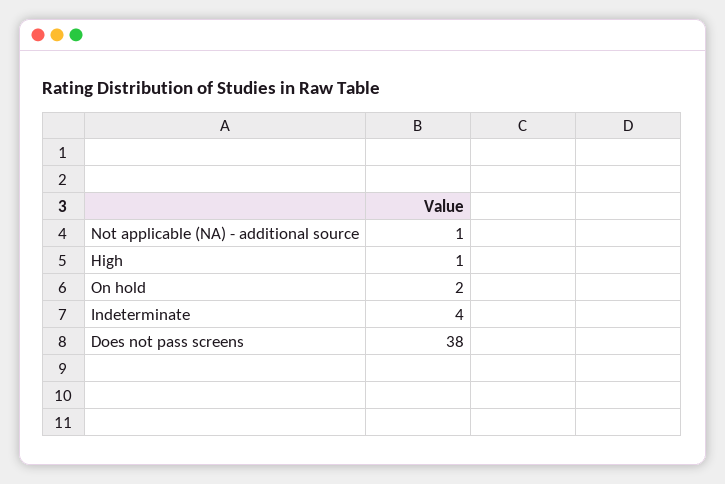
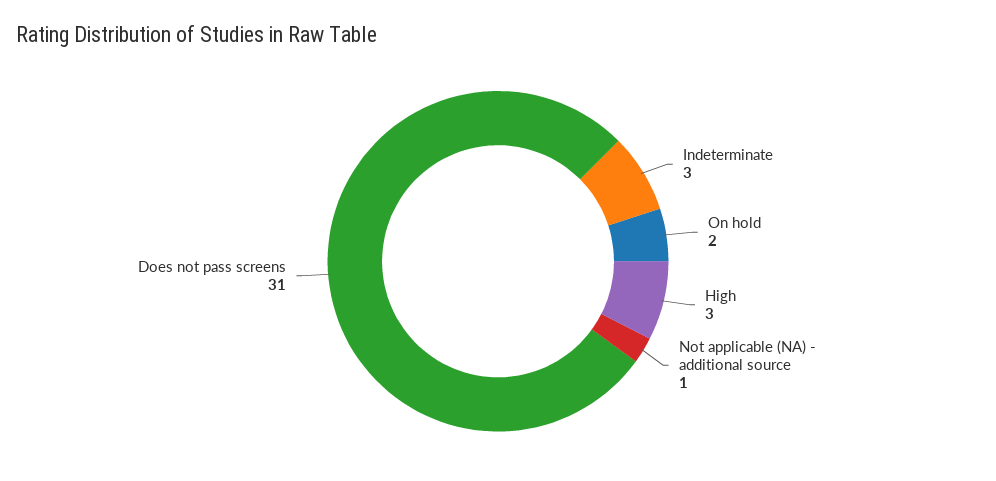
High: 1 -> 3
Indeterminate: 4 -> 3
Does not pass screens: 38 -> 31

